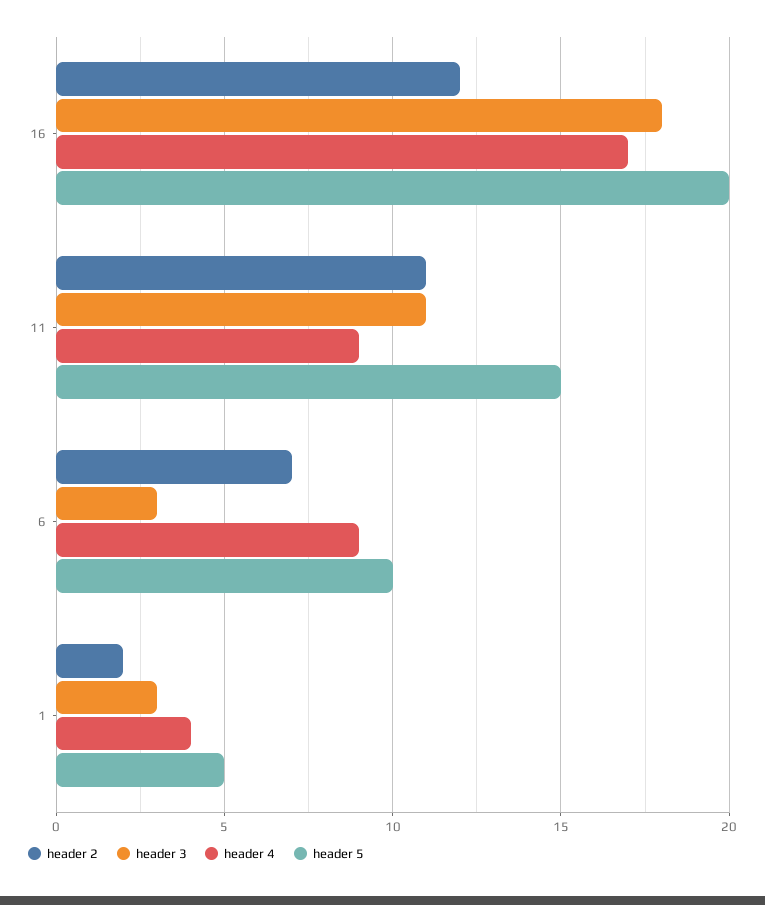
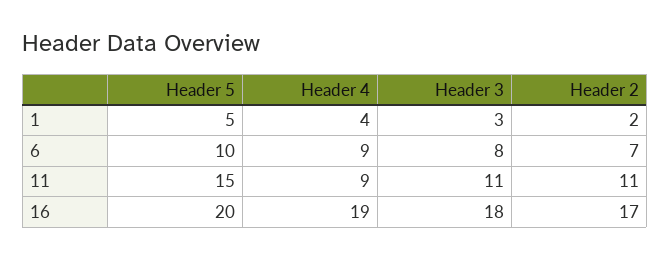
header 2, 16: 12 -> 17
header 4, 16: 17 -> 19
header 3, 6: 3 -> 8

